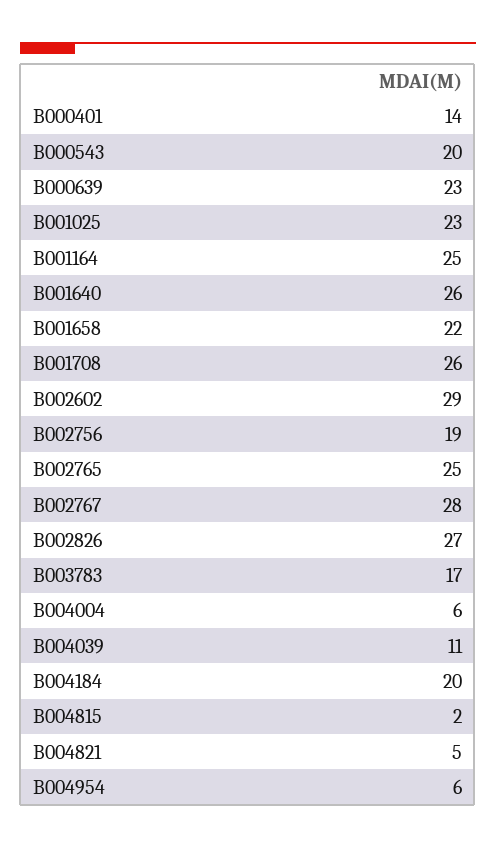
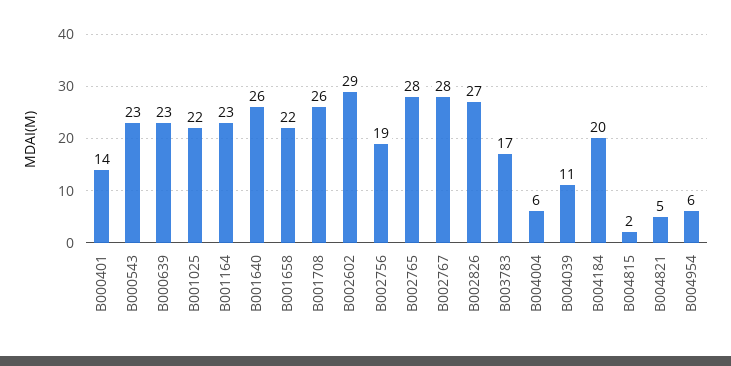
B000543: 20 -> 23
B001025: 23 -> 22
B001164: 25 -> 23
B002765: 25 -> 28

